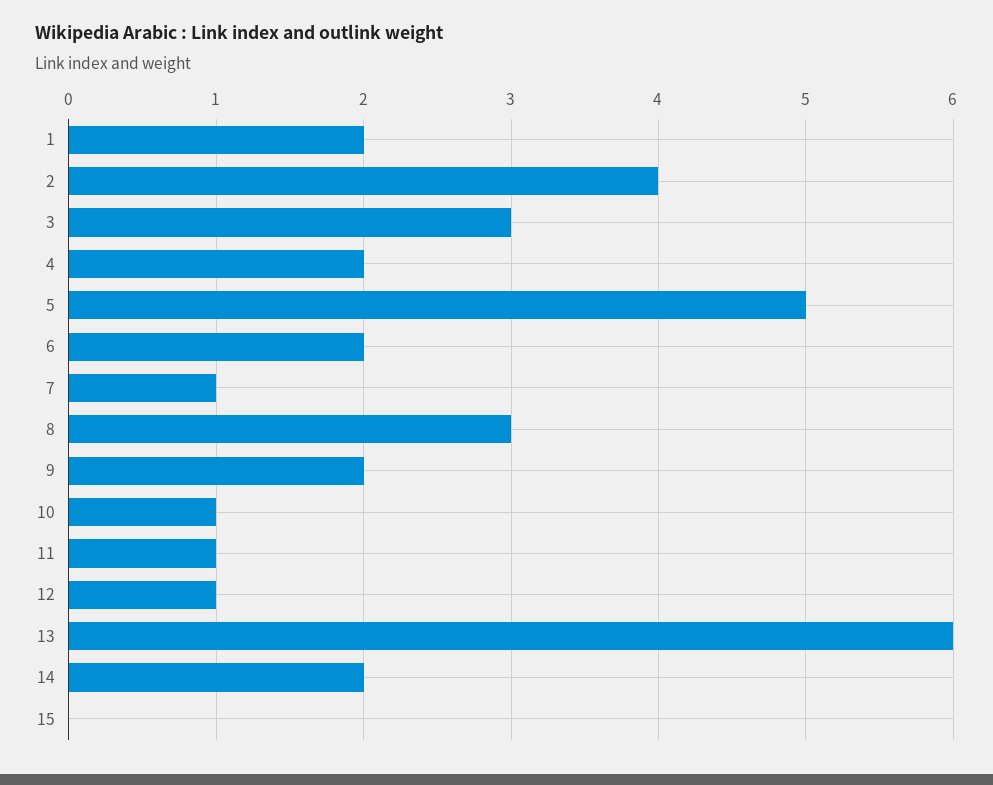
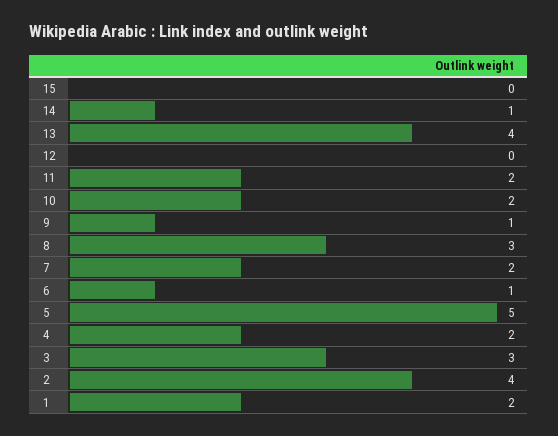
6: 2 -> 1
7: 1 -> 2
9: 2 -> 1
10: 1 -> 2
11: 1 -> 2
12: 1 -> 0
13: 6 -> 4
14: 2 -> 1

